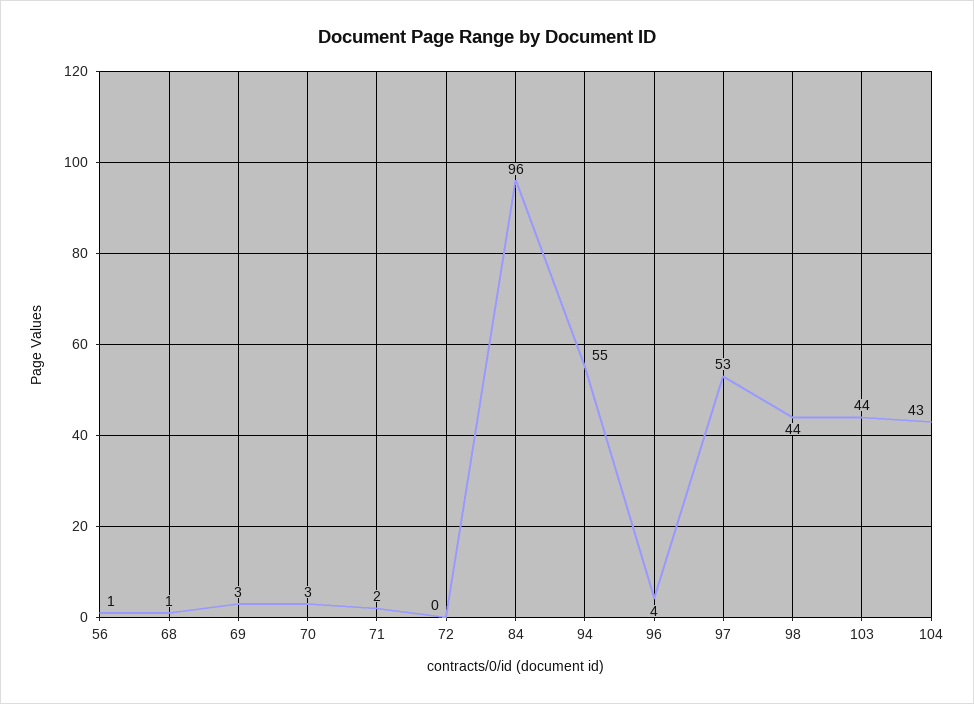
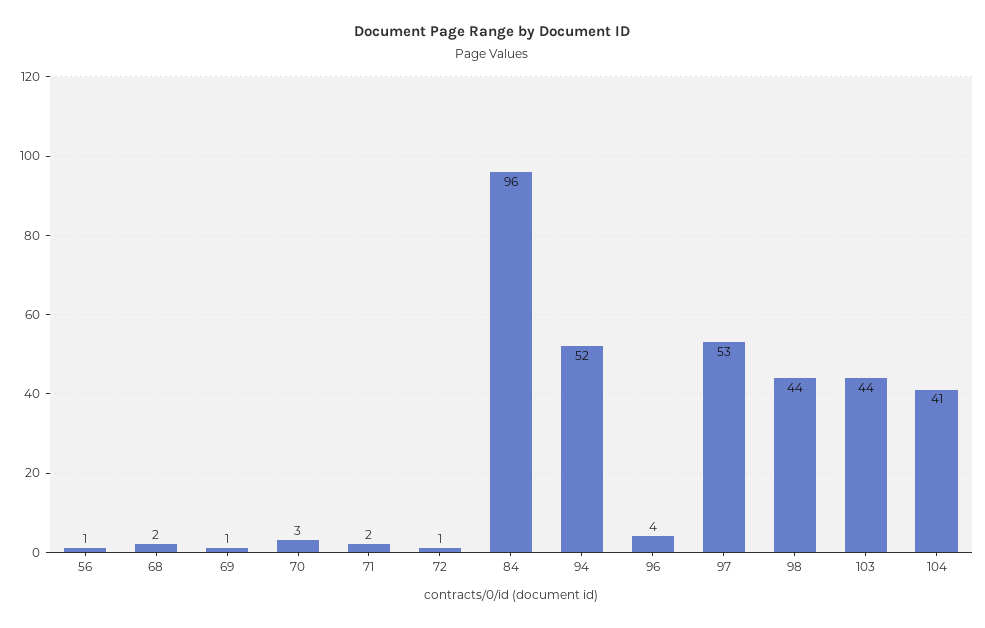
68: 1 -> 2
69: 3 -> 1
72: 0 -> 1
94: 55 -> 52
104: 43 -> 41

